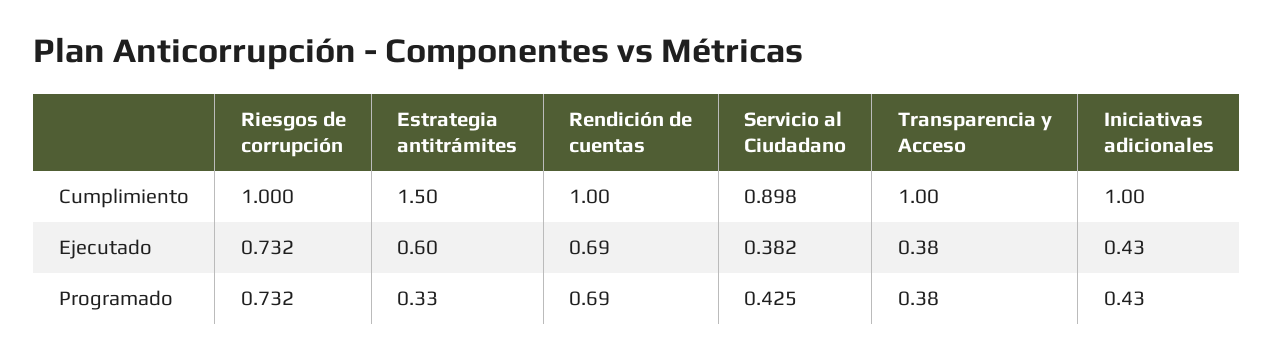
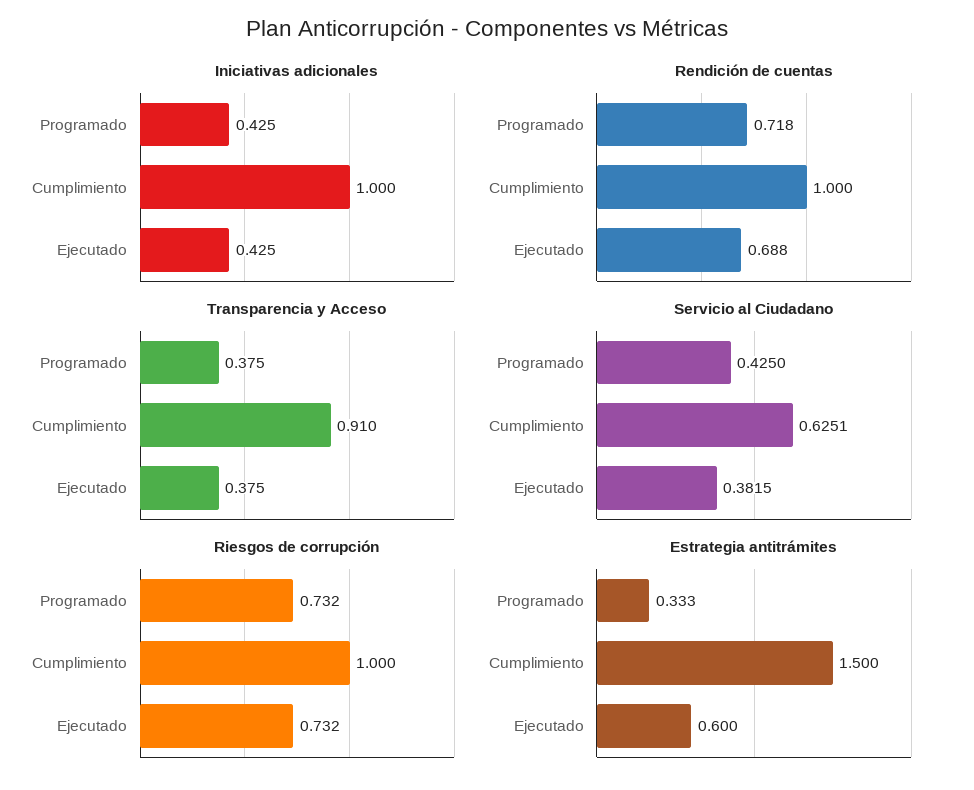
Servicio al Ciudadano, Cumplimiento: 0.898 -> 0.6251
Transparencia y Acceso, Cumplimiento: 1 -> 0.91
Rendición de cuentas, Programado: 0.69 -> 0.718

